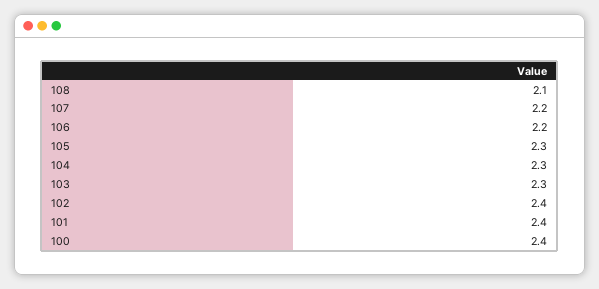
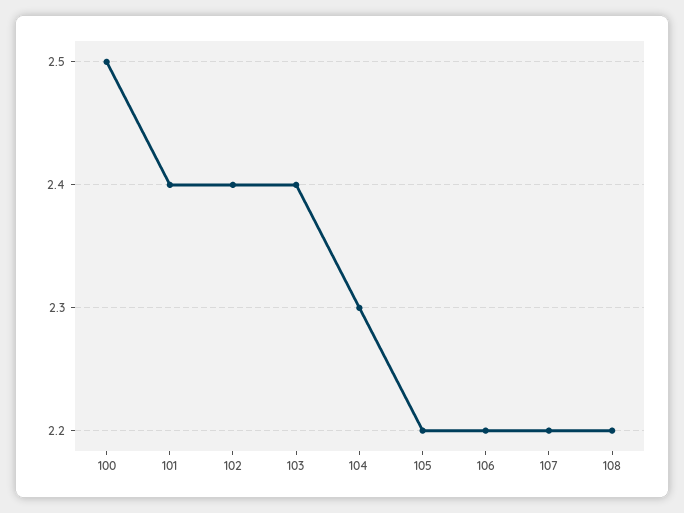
108: 2.1 -> 2.2
105: 2.3 -> 2.2
103: 2.3 -> 2.4
100: 2.4 -> 2.5

